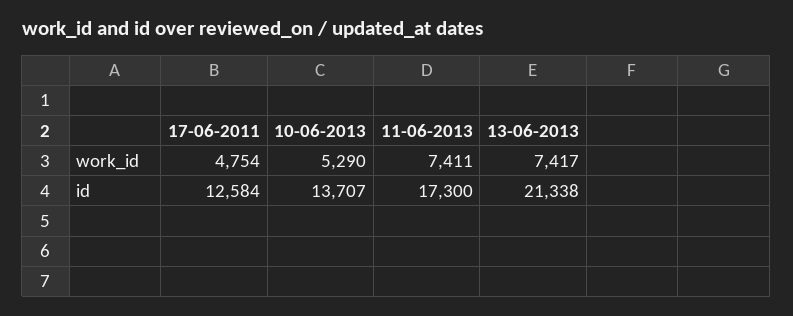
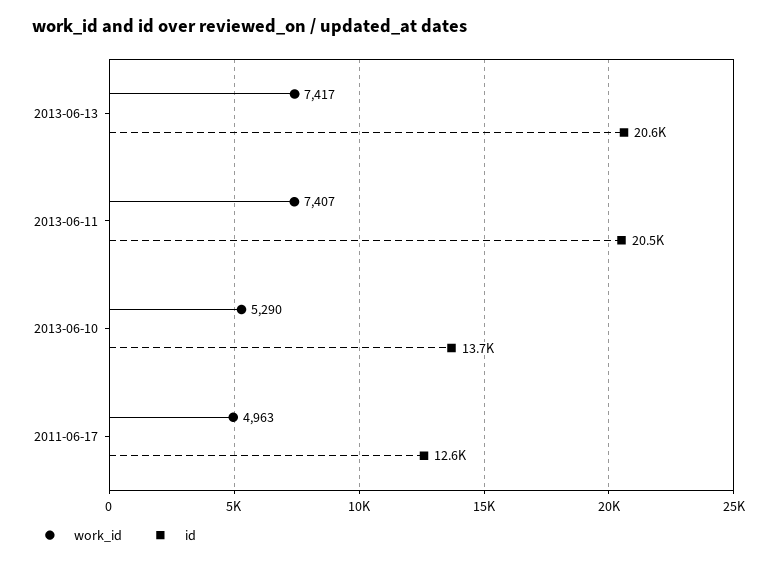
work_id, 17-06-2011: 4754 -> 4963
work_id, 11-06-2013: 7411 -> 7407
id, 11-06-2013: 17300 -> 20500
id, 13-06-2013: 21338 -> 20600

